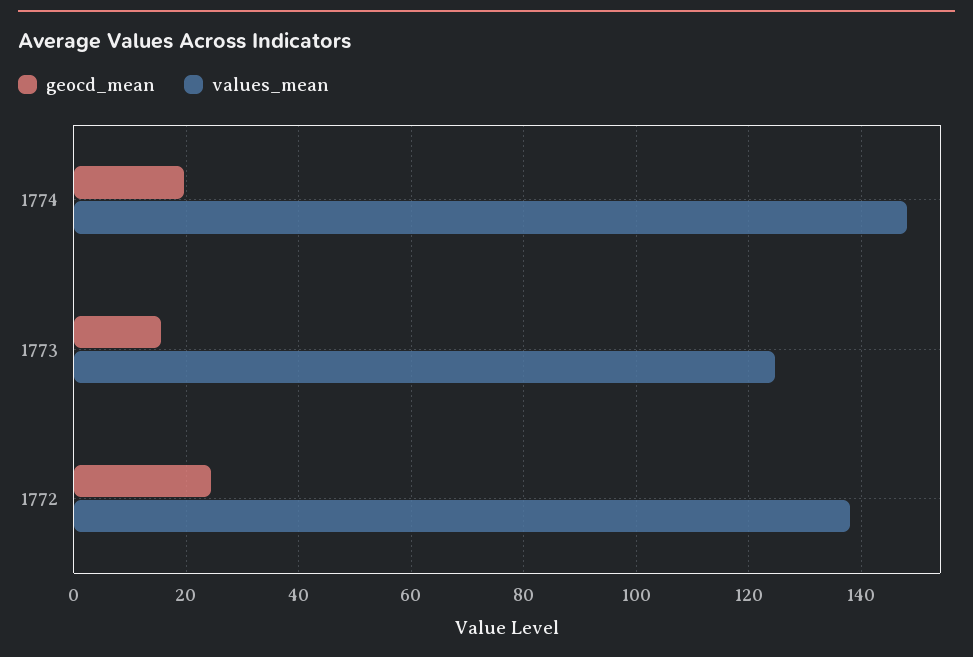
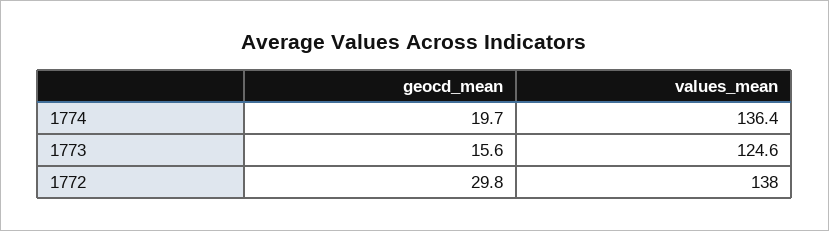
values_mean, 1774: 148 -> 136.4
geocd_mean, 1772: 24 -> 29.8

